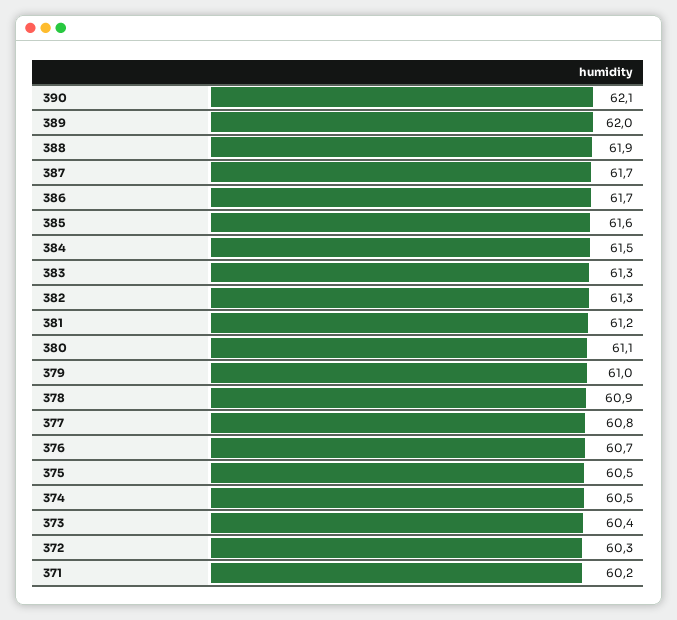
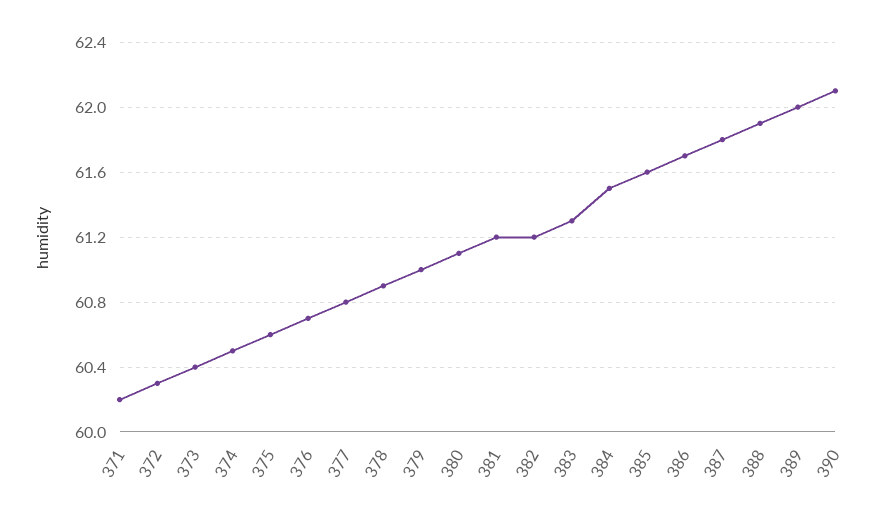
387: 61.7 -> 61.8
382: 61.3 -> 61.2
375: 60.5 -> 60.6

